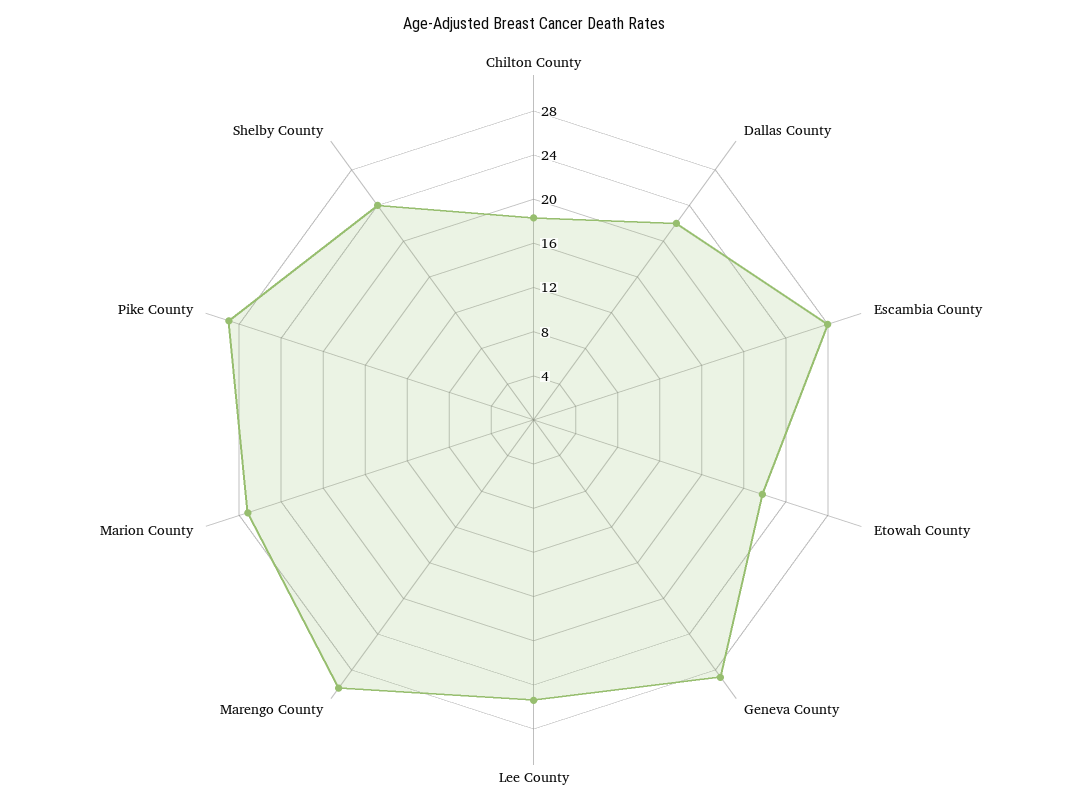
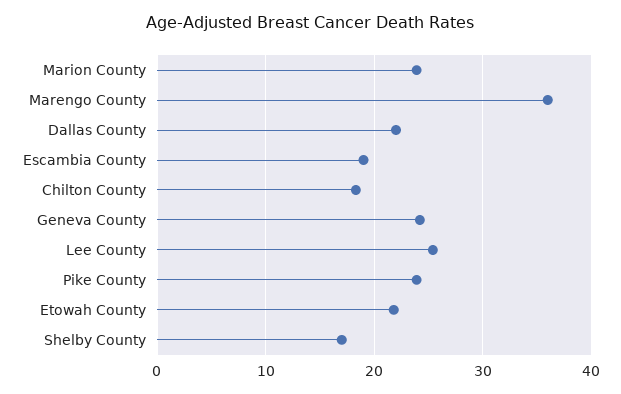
Escambia County: 28 -> 19
Geneva County: 29 -> 24
Marengo County: 30 -> 36
Marion County: 27 -> 24
Pike County: 29 -> 24
Shelby County: 24 -> 17

